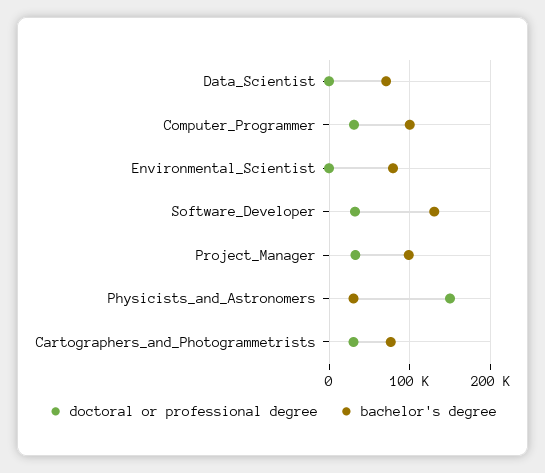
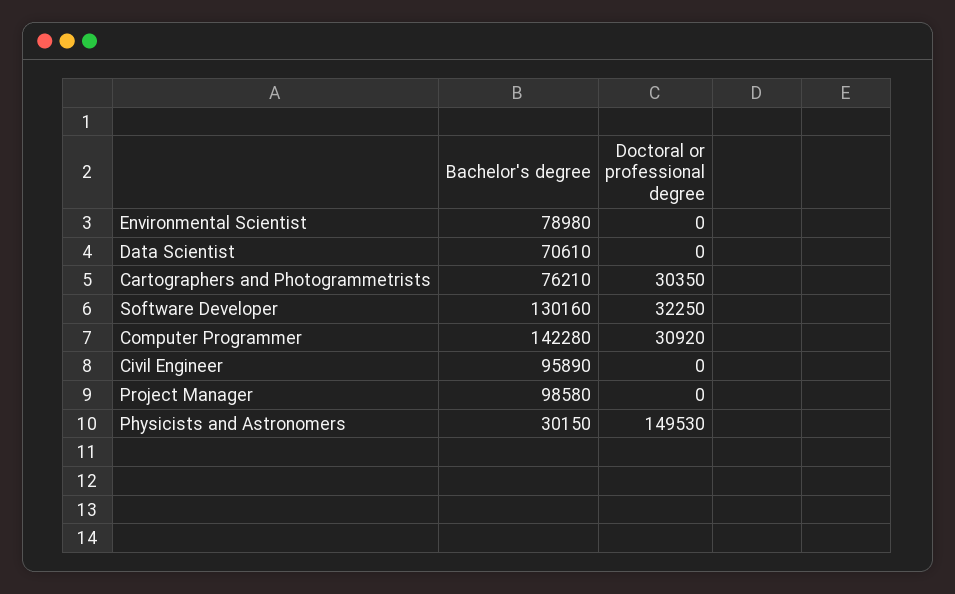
bachelor's degree, Computer_Programmer: 100000 -> 142280
doctoral or professional degree, Project_Manager: 30000 -> 0
bachelor's degree, Civil Engineer: none -> 95890
doctoral or professional degree, Civil Engineer: none -> 0

